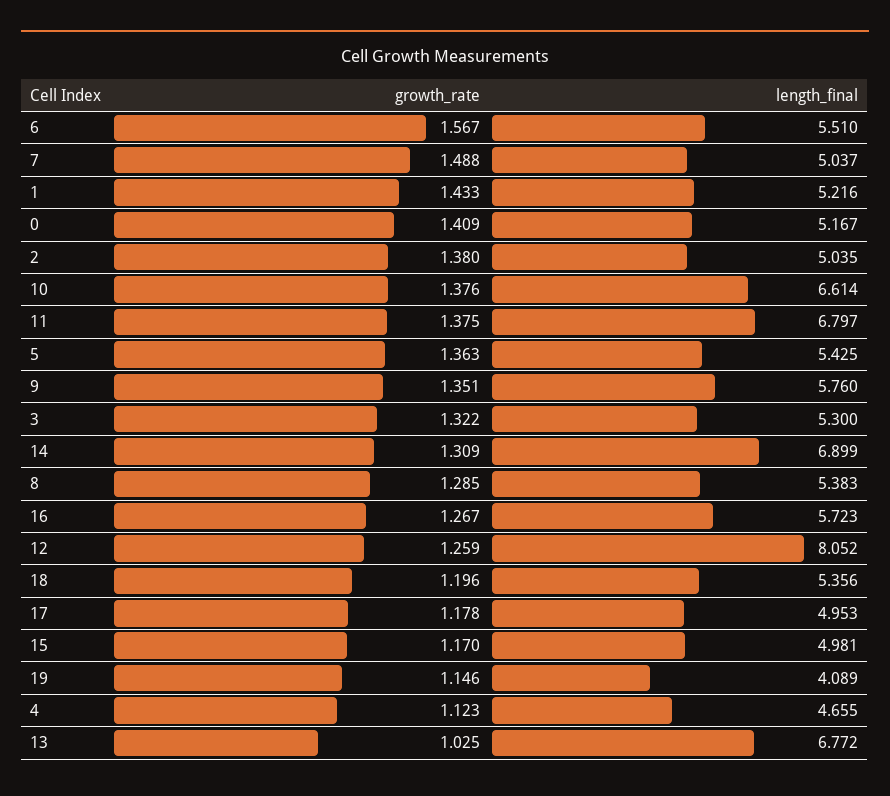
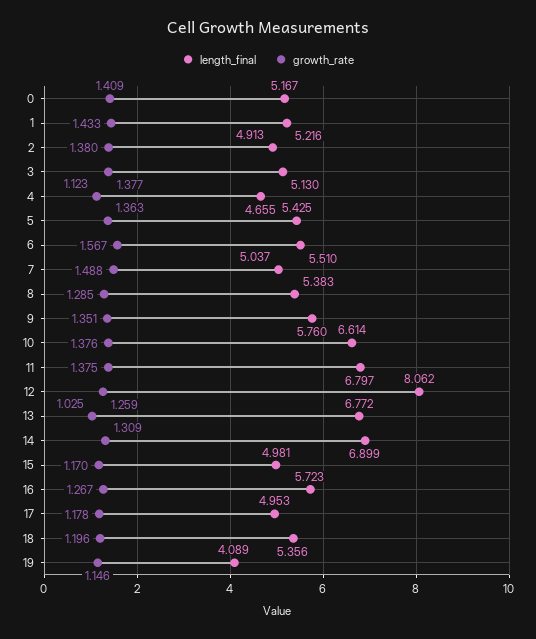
length_final, 2: 5.035 -> 4.913
growth_rate, 3: 1.322 -> 1.377
length_final, 3: 5.3 -> 5.13
length_final, 12: 8.052 -> 8.062

